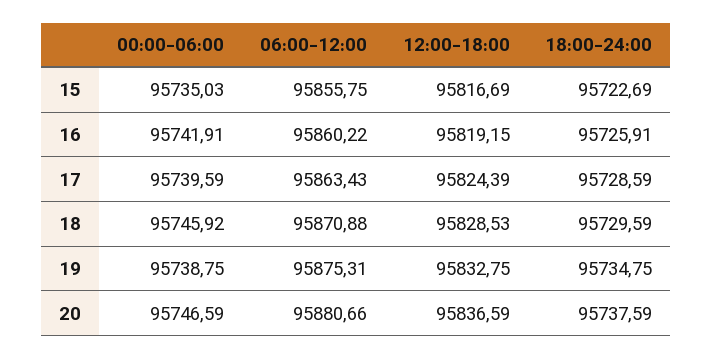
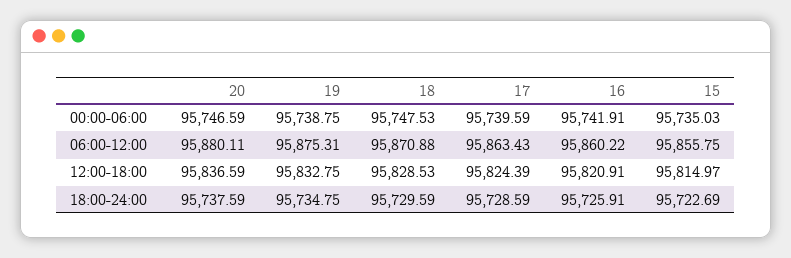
12:00-18:00, 15: 95816.69 -> 95814.97
12:00-18:00, 16: 95819.15 -> 95820.91
00:00-06:00, 18: 95745.92 -> 95747.53
06:00-12:00, 20: 95880.66 -> 95880.11

